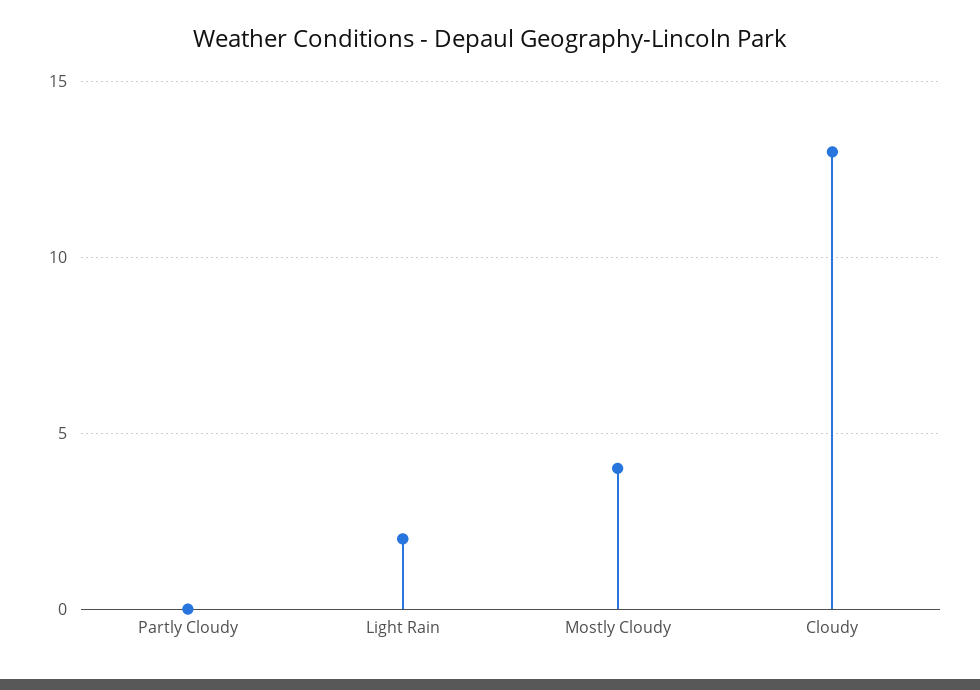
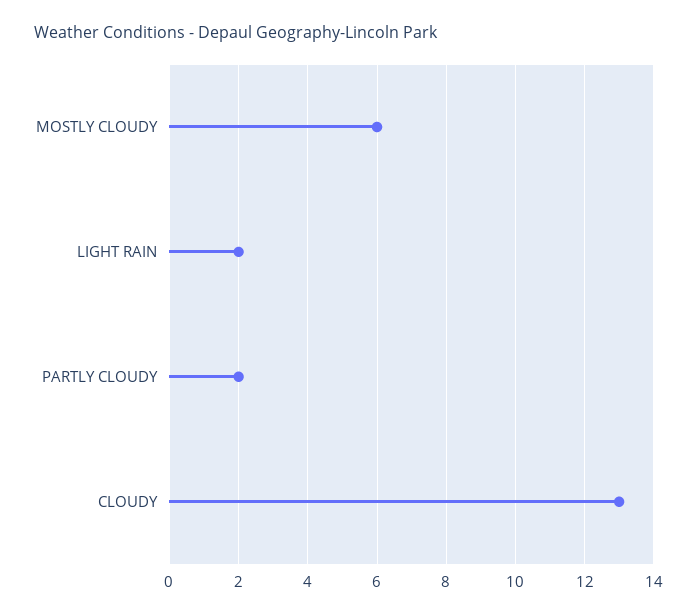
Partly Cloudy: 0 -> 2
Mostly Cloudy: 4 -> 6

